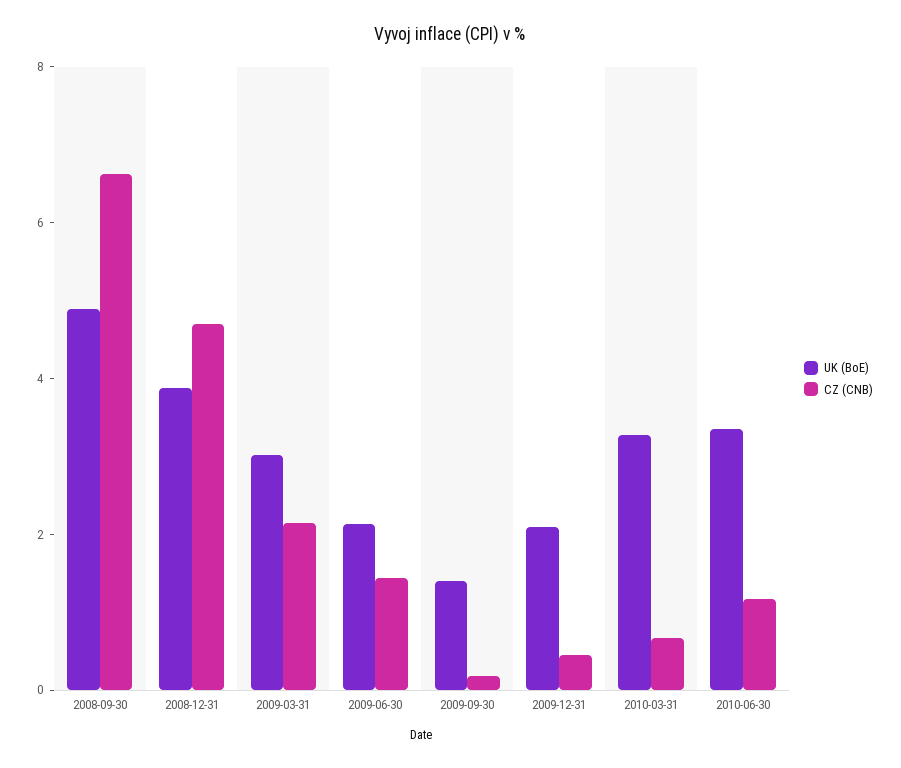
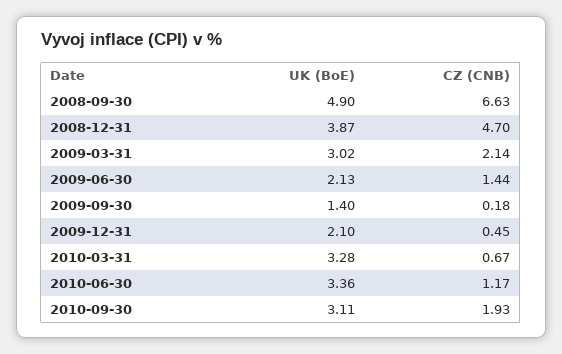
UK (BoE), 2010-09-30: none -> 3.11
CZ (CNB), 2010-09-30: none -> 1.93

